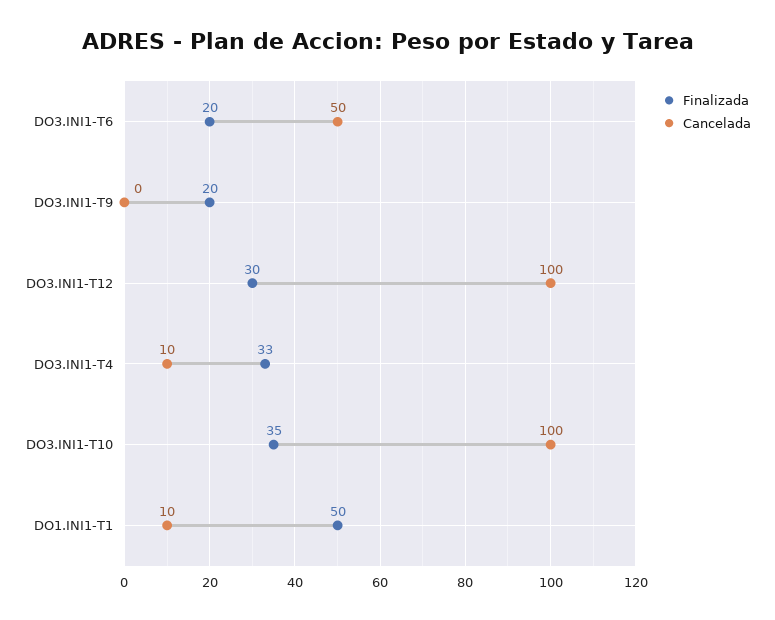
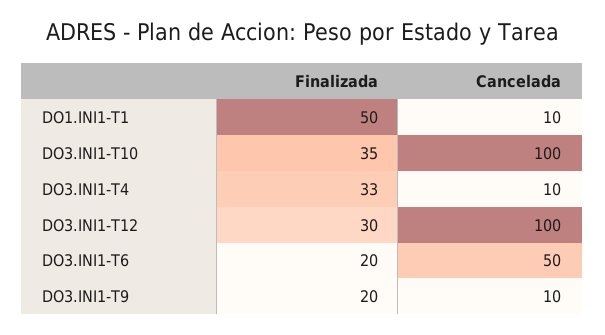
Cancelada, DO3.INI1-T9: 0 -> 10

